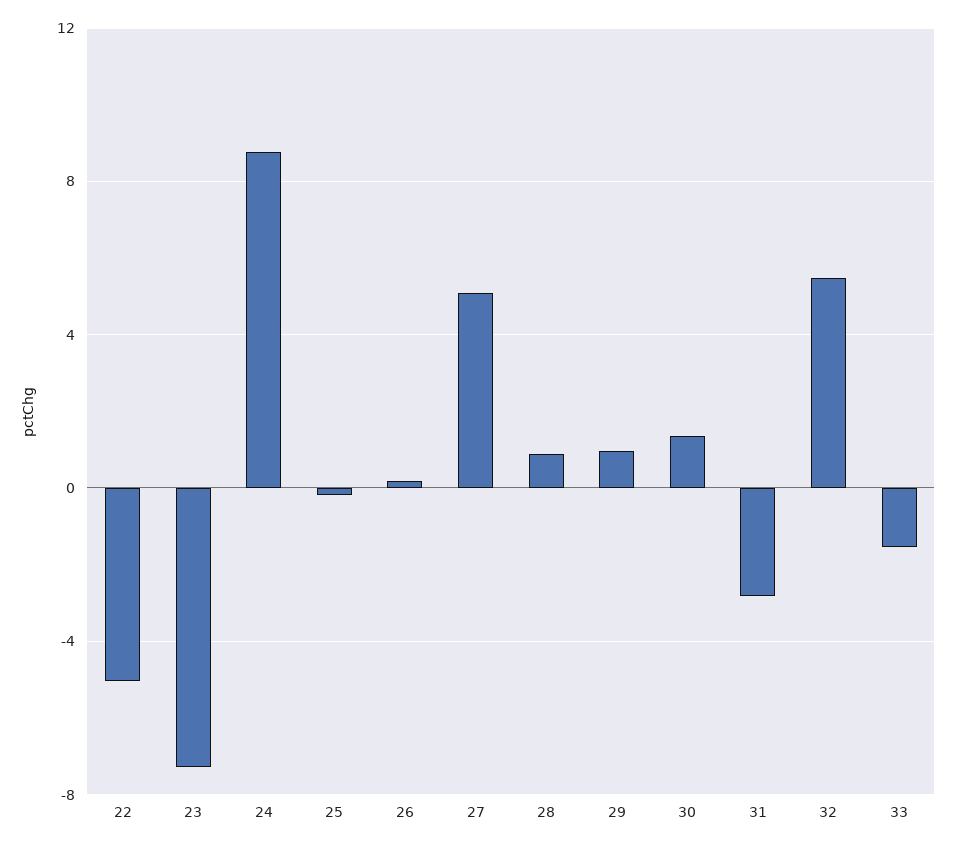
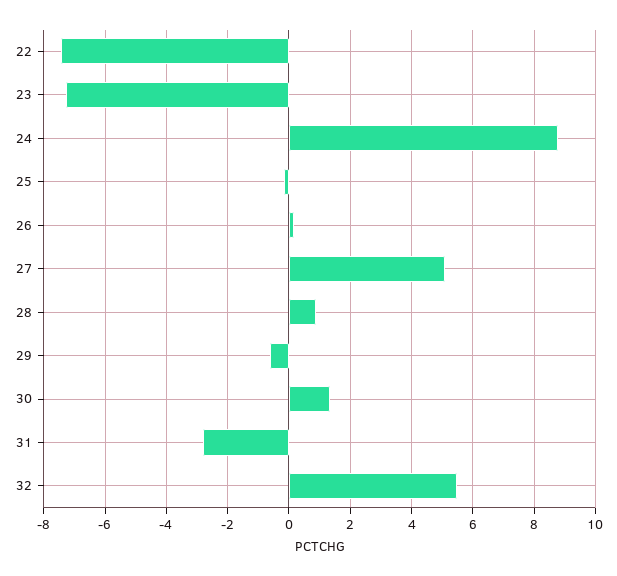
22: -5 -> -7.4
29: 1 -> -0.6
33: -1.5 -> none

